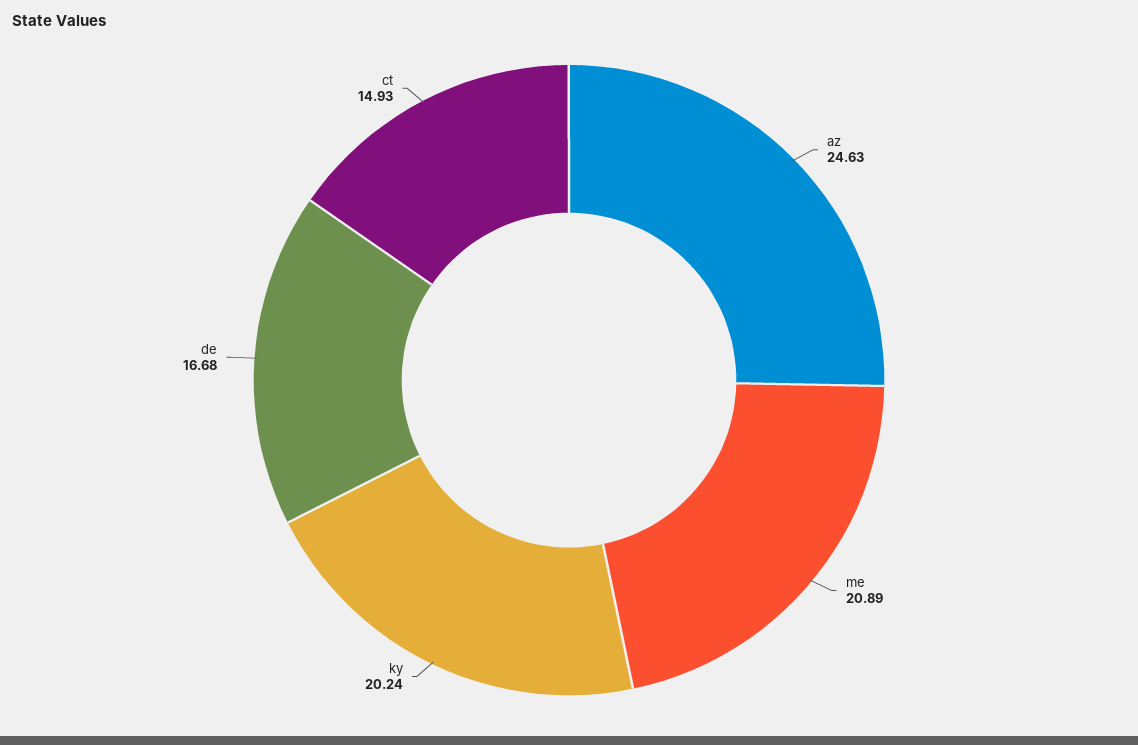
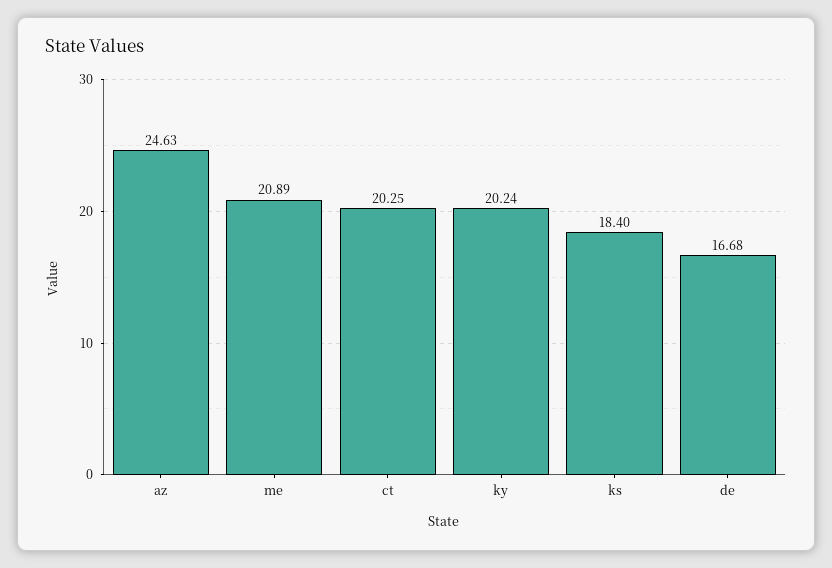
ct: 14.93 -> 20.25
ks: none -> 18.4

